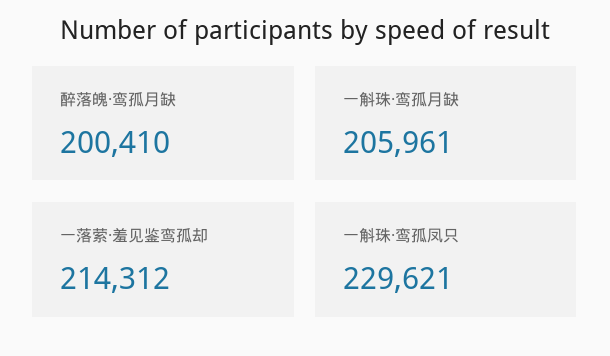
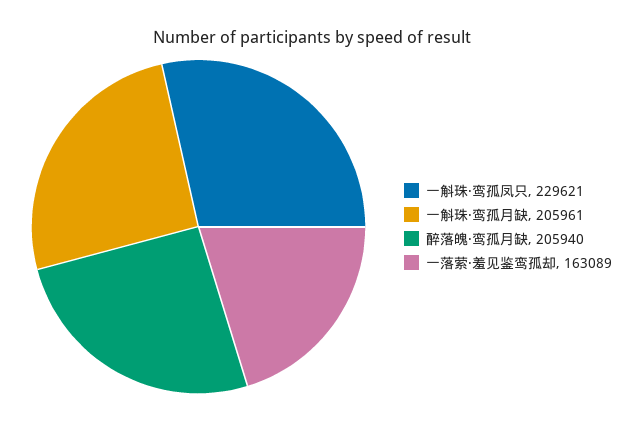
醉落魄·鸾孤月缺: 200410 -> 205940
一落萦·羞见鉴鸾孤却: 214312 -> 163089

